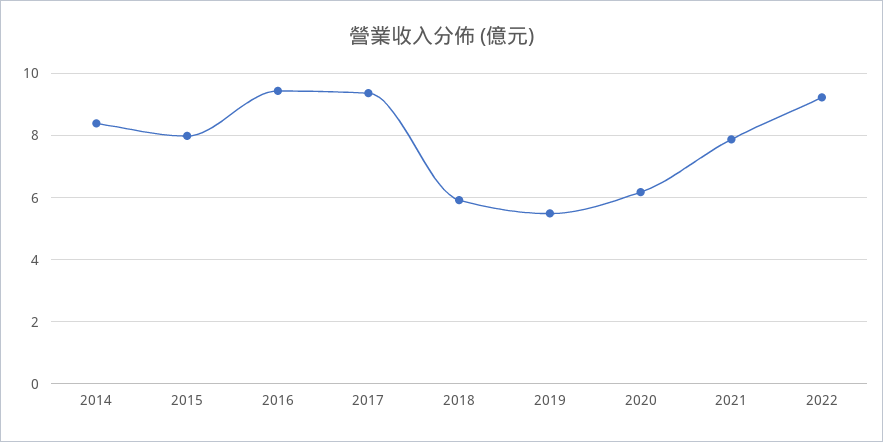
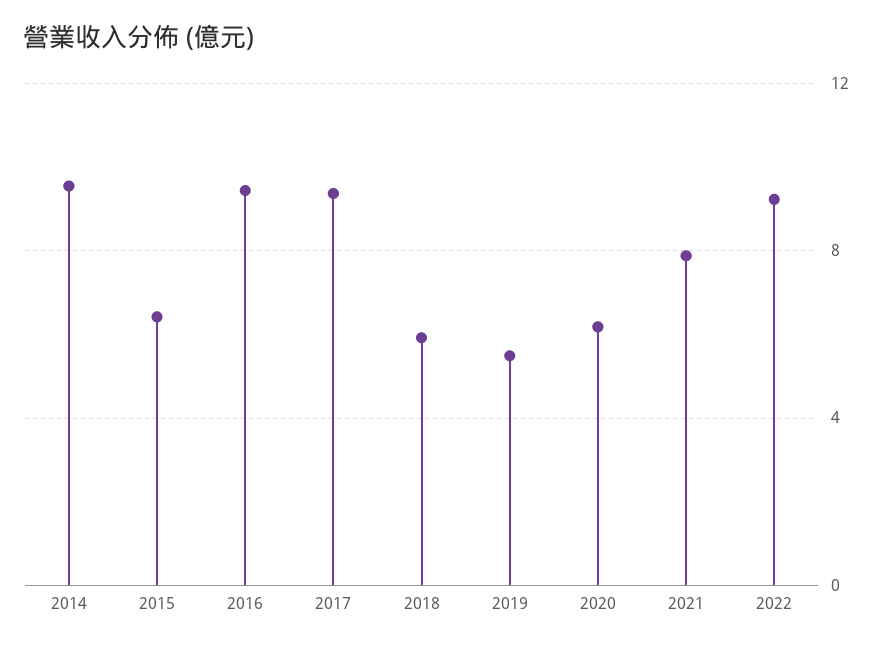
2014: 8.4 -> 9.5
2015: 8 -> 6.5

